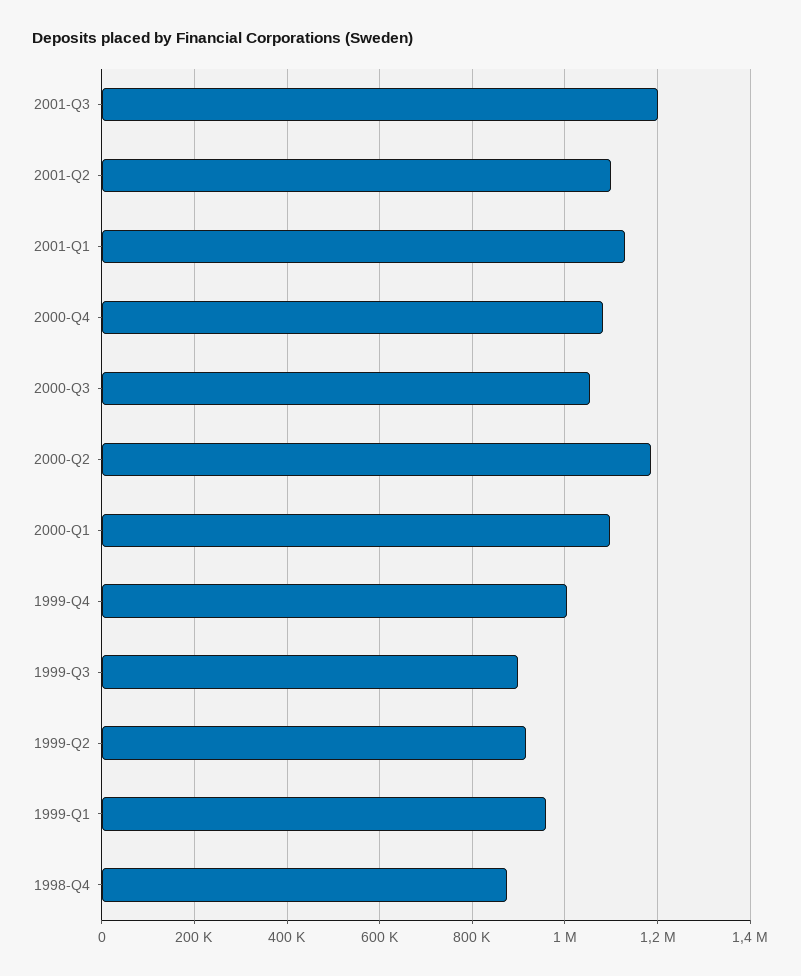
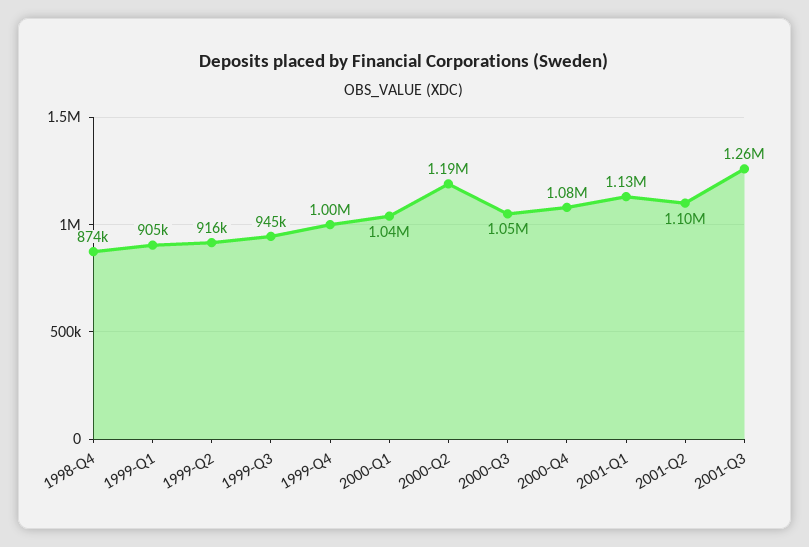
2001-Q3: 1200000 -> 1260000
2000-Q1: 1100000 -> 1040000
1999-Q3: 900000 -> 945000
1999-Q1: 960000 -> 905000

